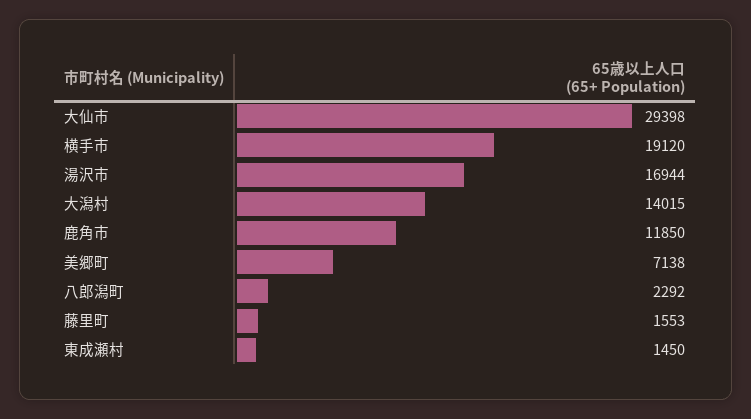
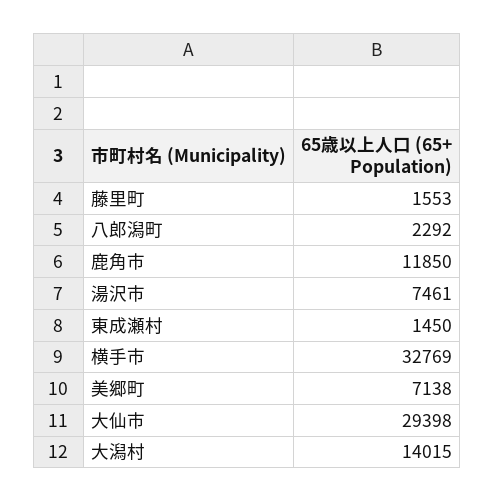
横手市: 19120 -> 32769
湯沢市: 16944 -> 7461

